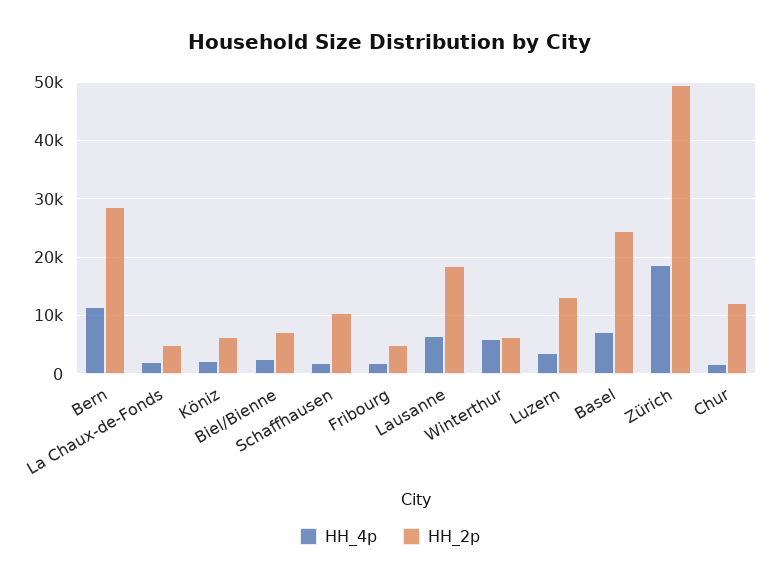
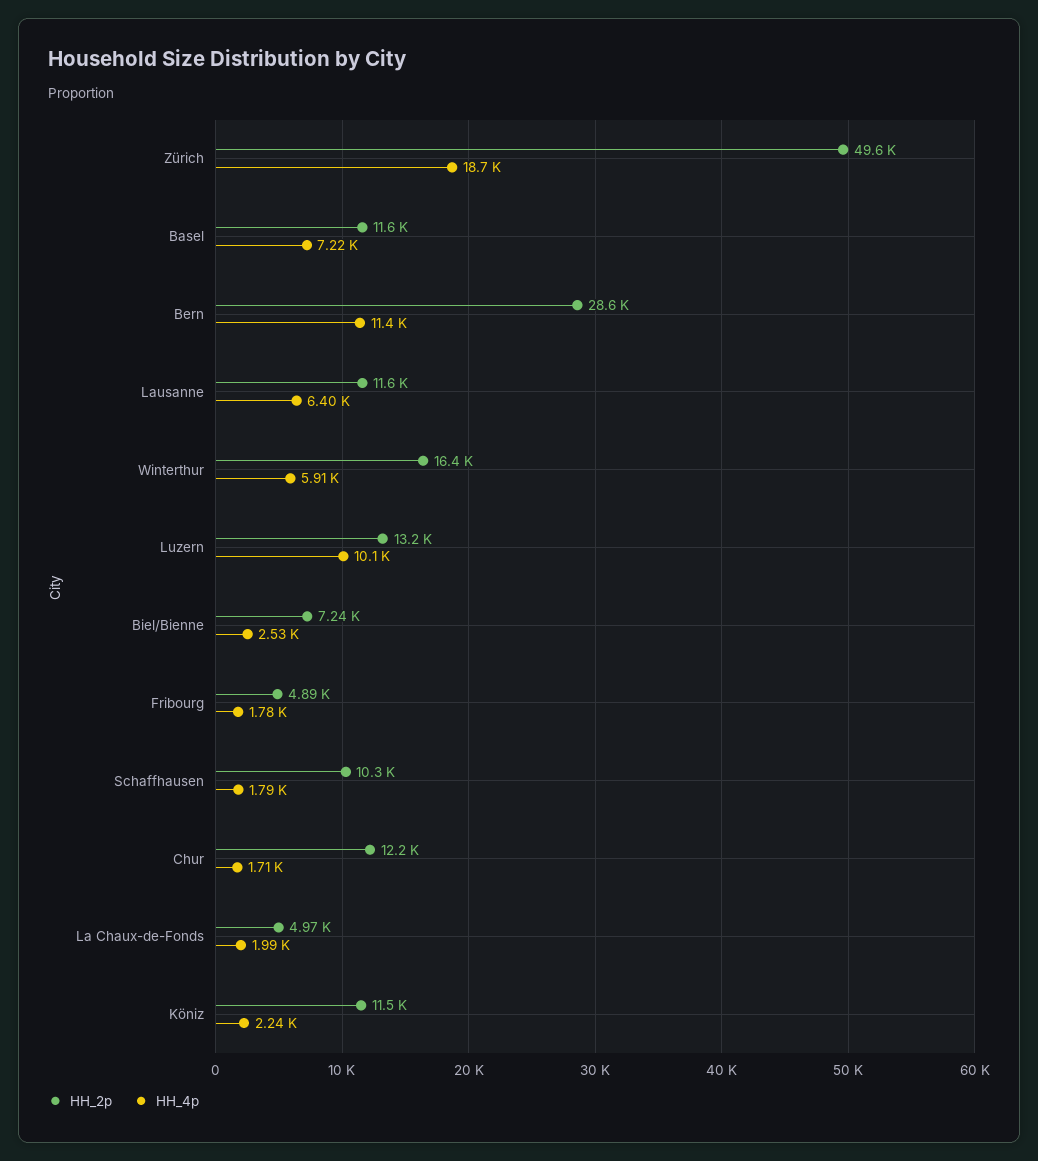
HH_2p, Köniz: 6000 -> 11500
HH_2p, Lausanne: 18000 -> 11600
HH_2p, Winterthur: 6000 -> 16400
HH_4p, Luzern: 4000 -> 10100
HH_2p, Basel: 24000 -> 11600

